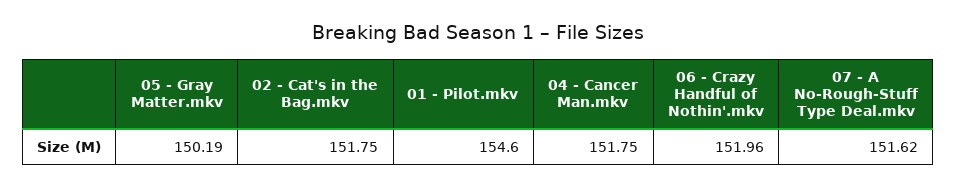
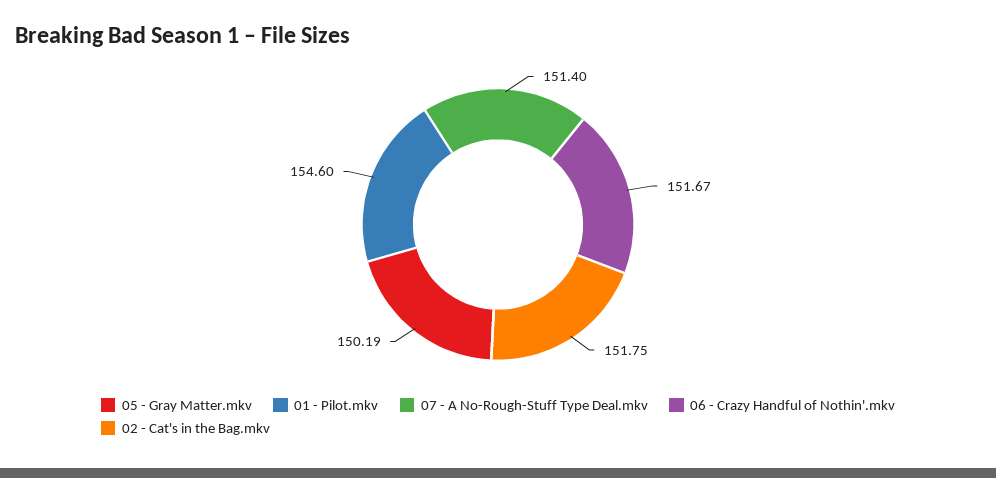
04 - Cancer Man.mkv: 151.75 -> none
06 - Crazy Handful of Nothin'.mkv: 151.96 -> 151.67
07 - A No-Rough-Stuff Type Deal.mkv: 151.62 -> 151.4

